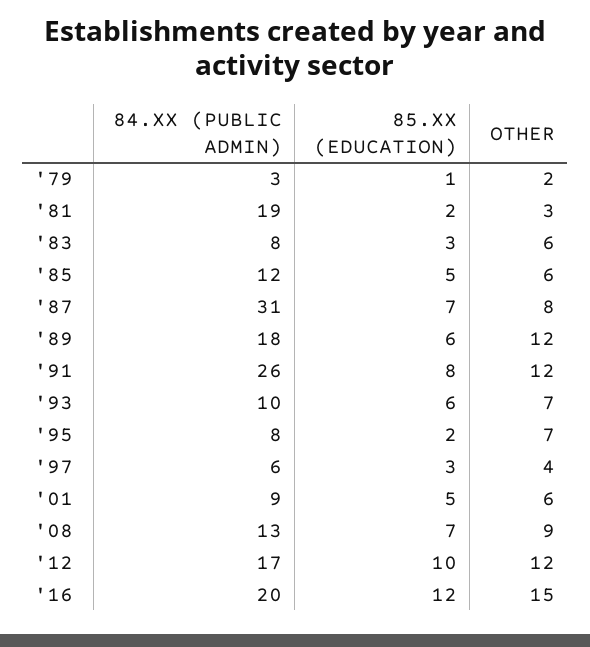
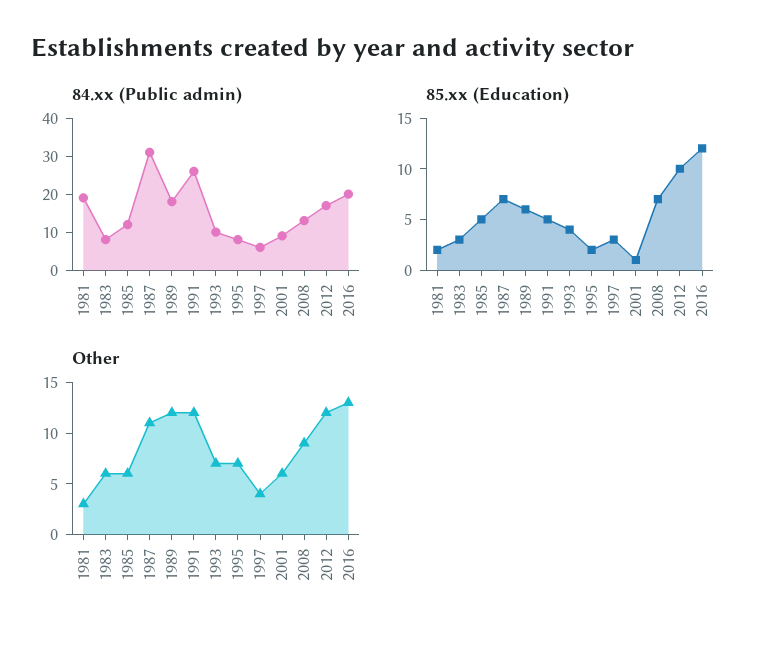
84.XX (PUBLIC ADMIN), '79: 3 -> none
85.XX (EDUCATION), '79: 1 -> none
OTHER, '79: 2 -> none
OTHER, '87: 8 -> 11
85.XX (EDUCATION), '91: 8 -> 5
85.XX (EDUCATION), '93: 6 -> 4
85.XX (EDUCATION), '01: 5 -> 1
OTHER, '16: 15 -> 13

